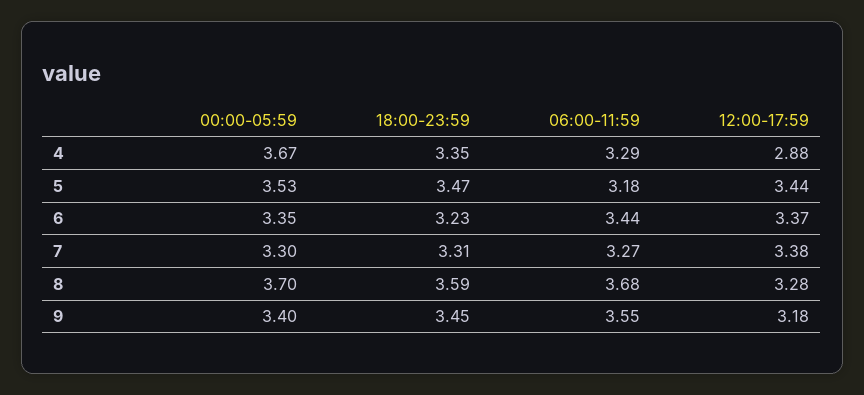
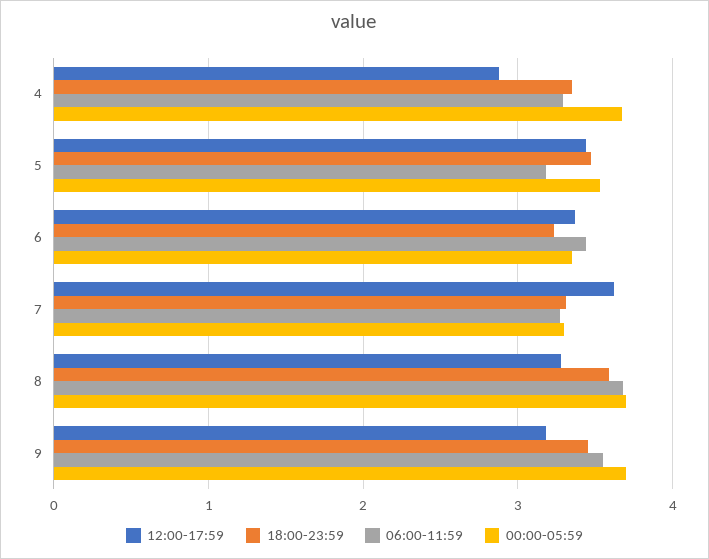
12:00-17:59, 7: 3.38 -> 3.6
00:00-05:59, 9: 3.4 -> 3.7

